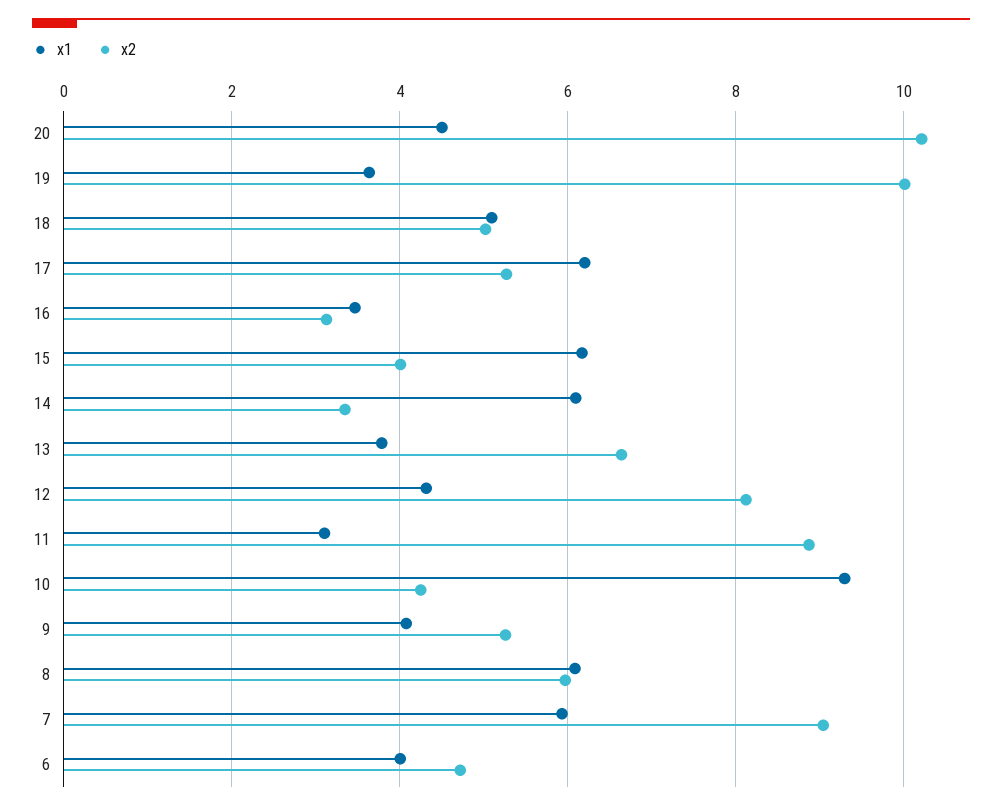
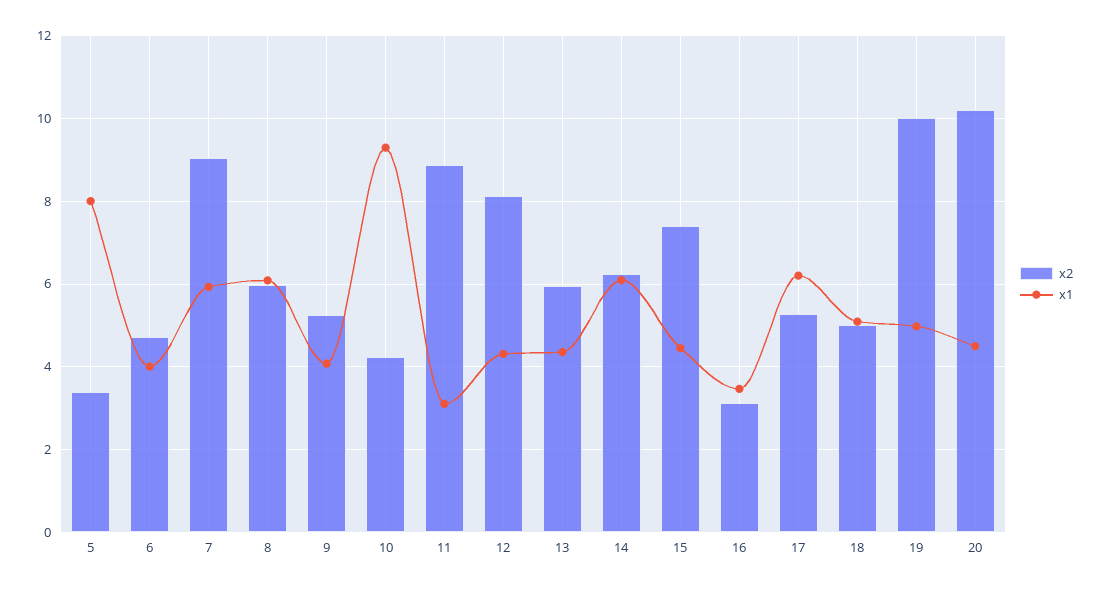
x1, 19: 3.6 -> 5
x1, 15: 6.2 -> 4.4
x2, 15: 4 -> 7.4
x2, 14: 3.4 -> 6.2
x1, 13: 3.8 -> 4.4
x2, 13: 6.6 -> 6
x2, 5: none -> 3.4
x1, 5: none -> 8

